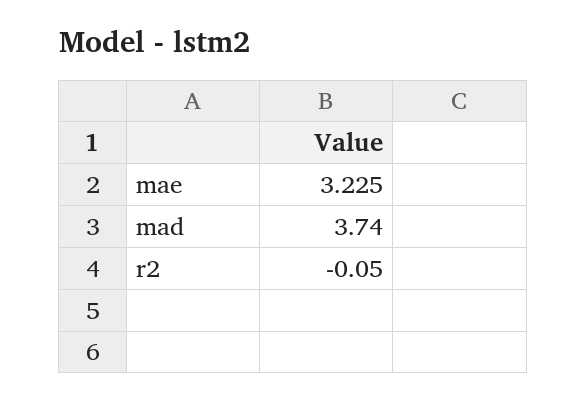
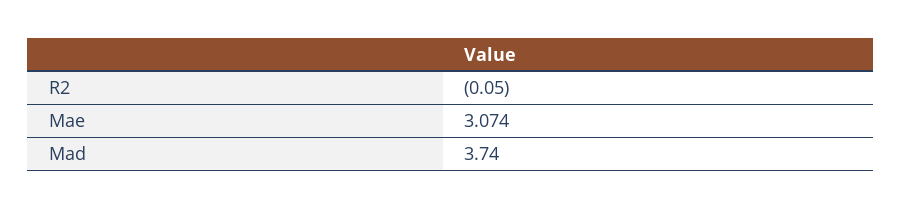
mae: 3.225 -> 3.074

